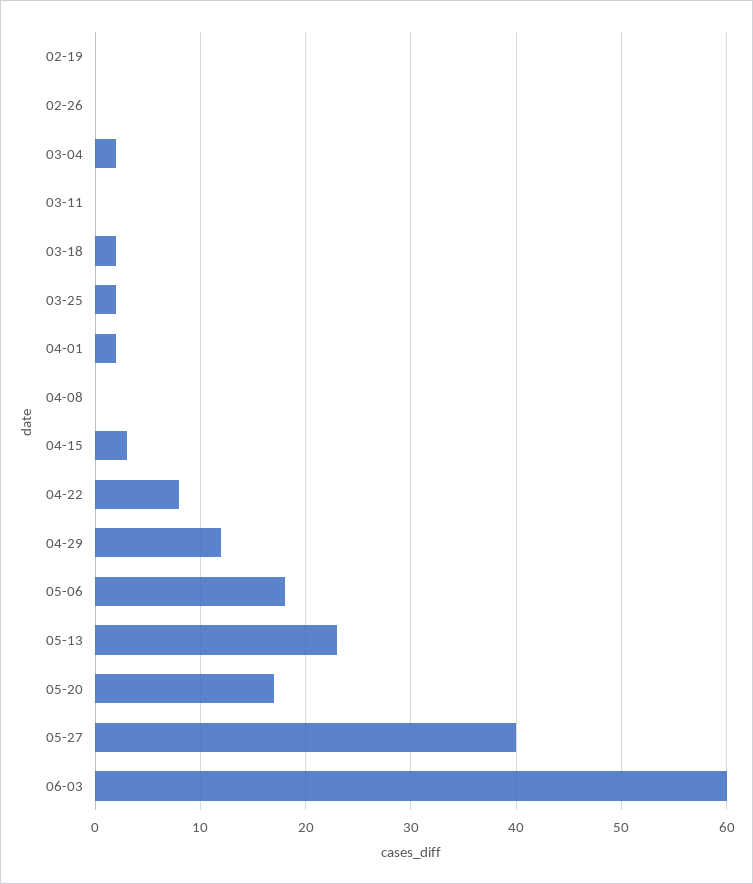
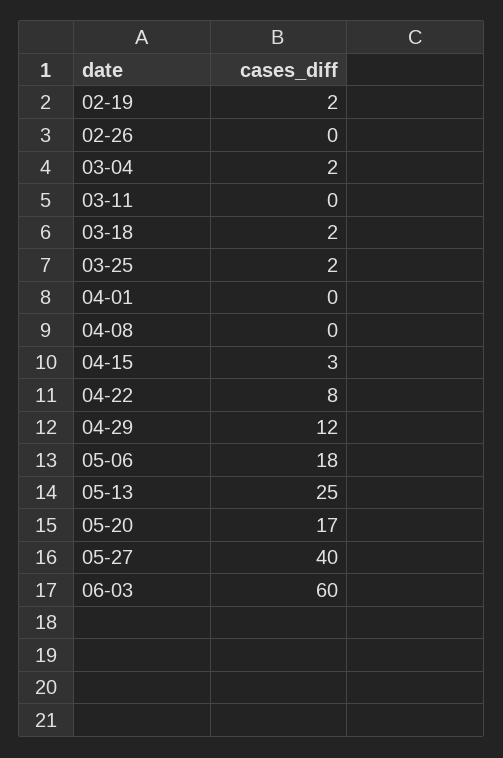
02-19: 0 -> 2
04-01: 2 -> 0
05-13: 23 -> 25

